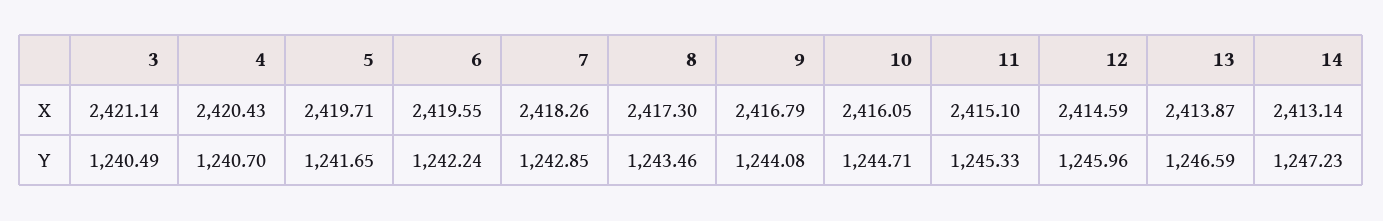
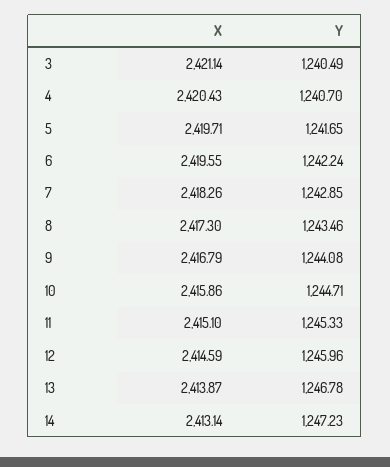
10, X: 2416.05 -> 2415.86
13, Y: 1246.59 -> 1246.78

